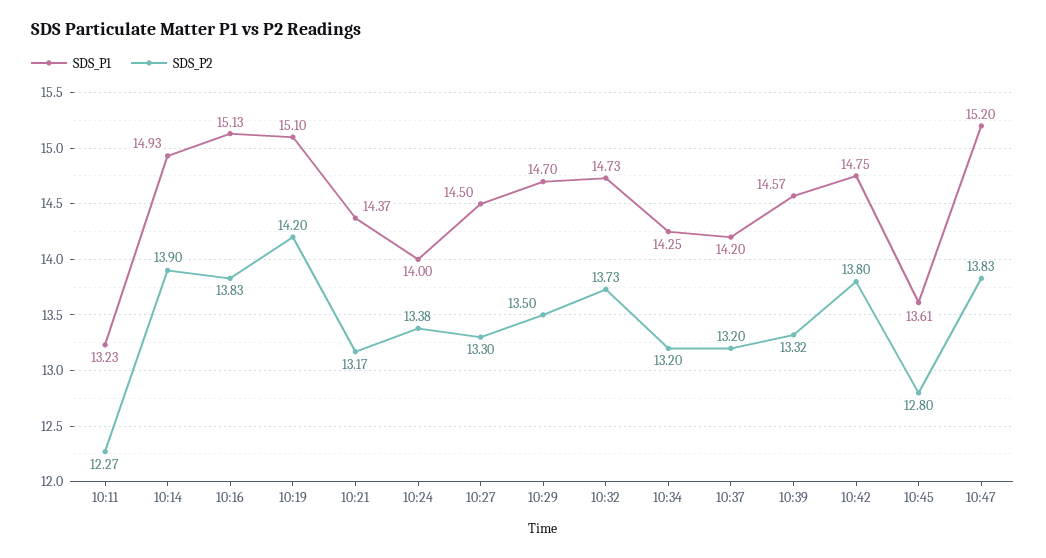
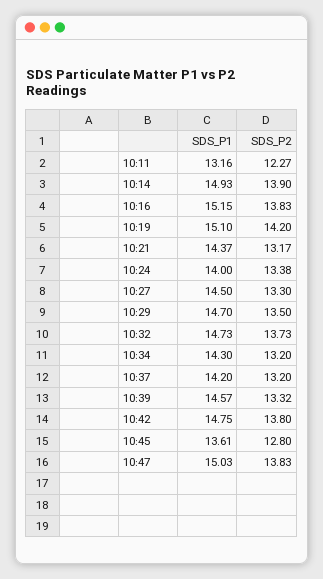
SDS_P1, 10:11: 13.23 -> 13.16
SDS_P1, 10:16: 15.13 -> 15.15
SDS_P1, 10:34: 14.25 -> 14.3
SDS_P1, 10:47: 15.2 -> 15.03

